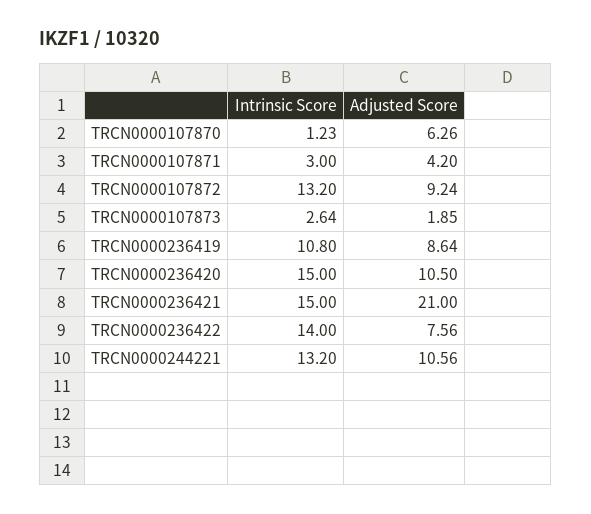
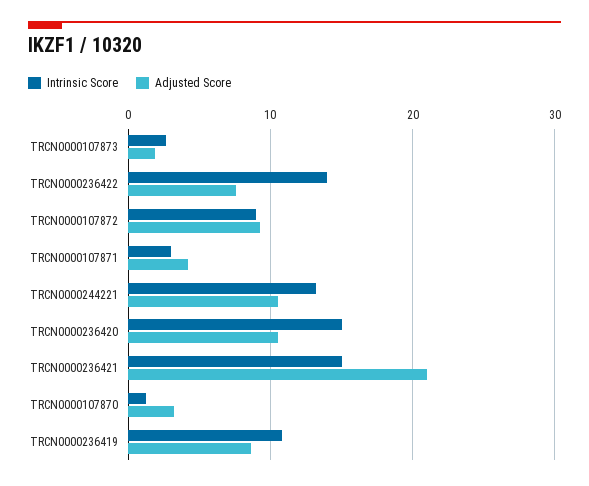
Adjusted Score, TRCN0000107870: 6.26 -> 3
Intrinsic Score, TRCN0000107872: 13.2 -> 9

